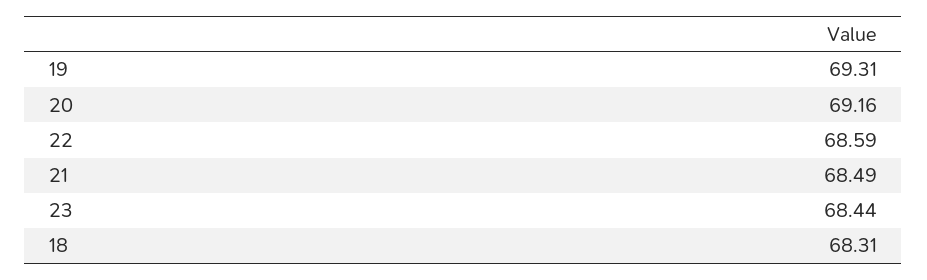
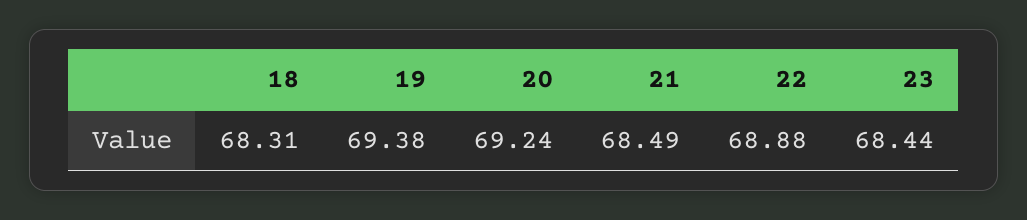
19: 69.31 -> 69.38
20: 69.16 -> 69.24
22: 68.59 -> 68.88

